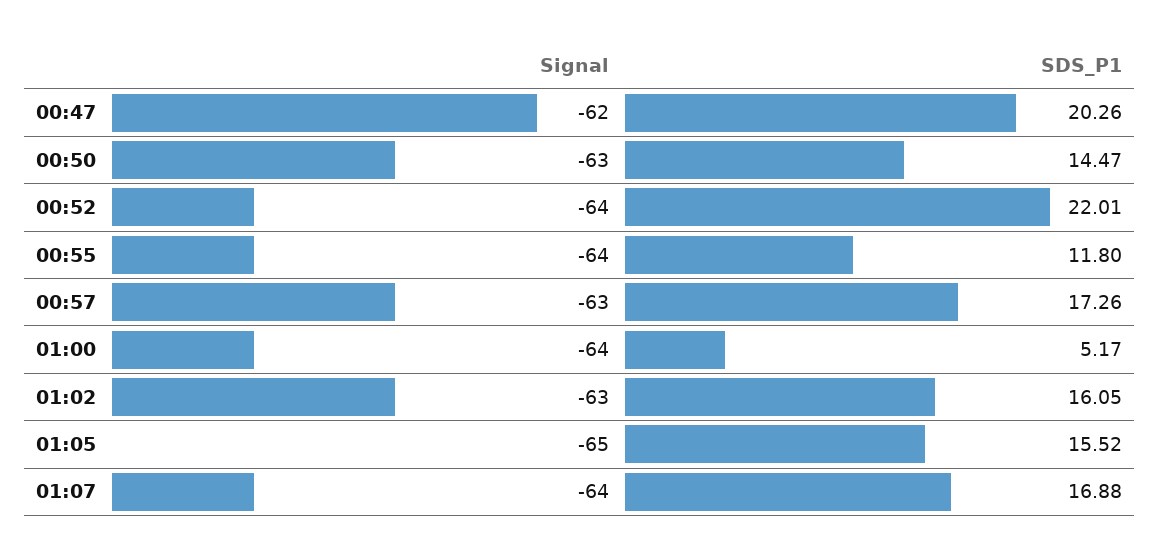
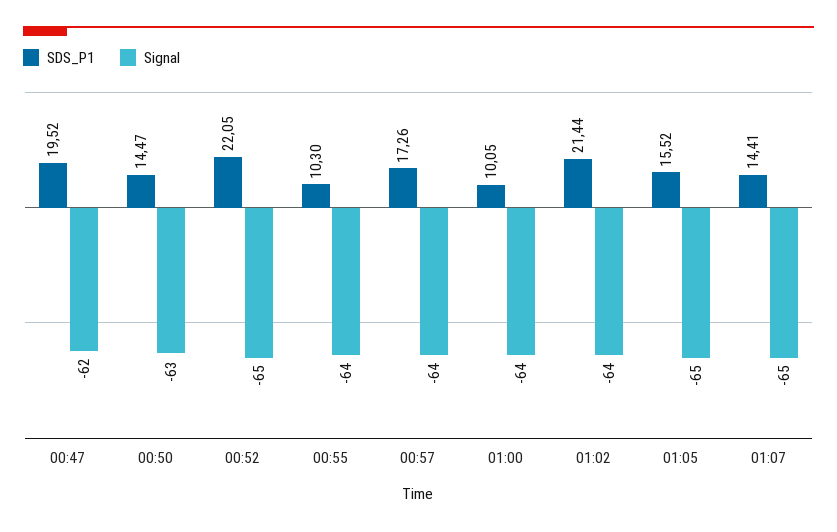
SDS_P1, 00:47: 20.26 -> 19.52
Signal, 00:52: -64 -> -65
SDS_P1, 00:52: 22.01 -> 22.05
SDS_P1, 00:55: 11.8 -> 10.3
Signal, 00:57: -63 -> -64
SDS_P1, 01:00: 5.17 -> 10.05
Signal, 01:02: -63 -> -64
SDS_P1, 01:02: 16.05 -> 21.44
Signal, 01:07: -64 -> -65
SDS_P1, 01:07: 16.88 -> 14.41

